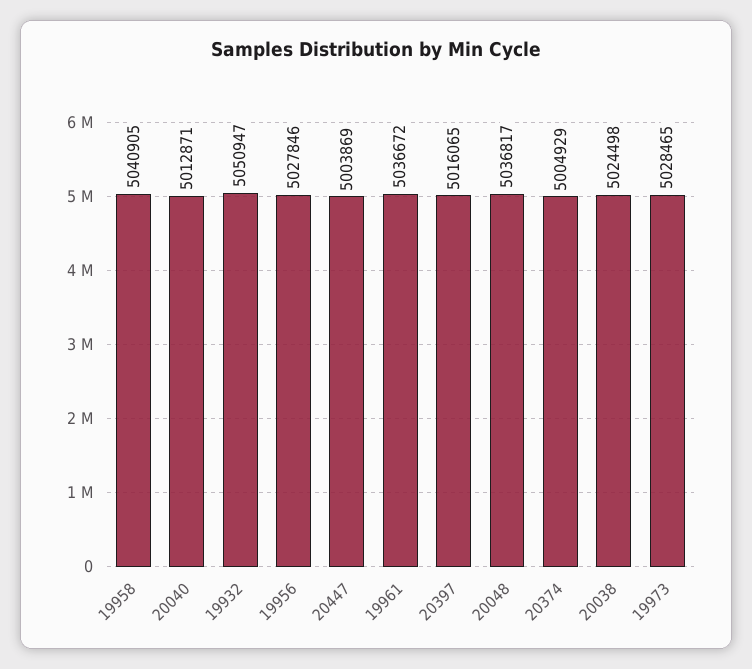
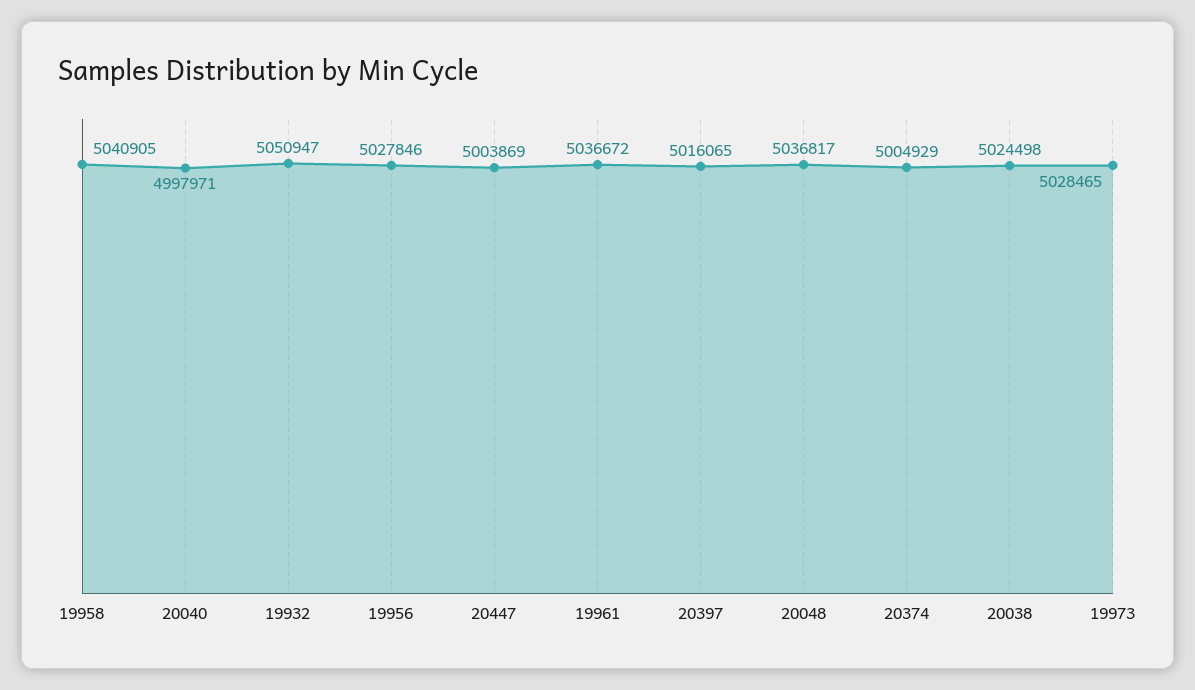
20040: 5012871 -> 4997971

